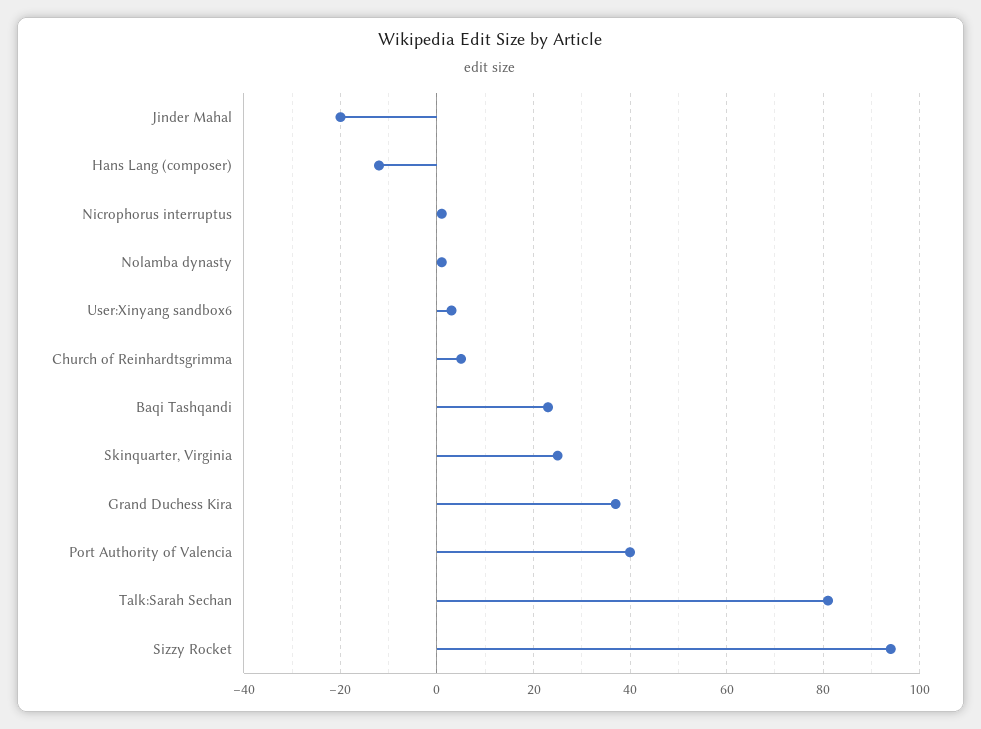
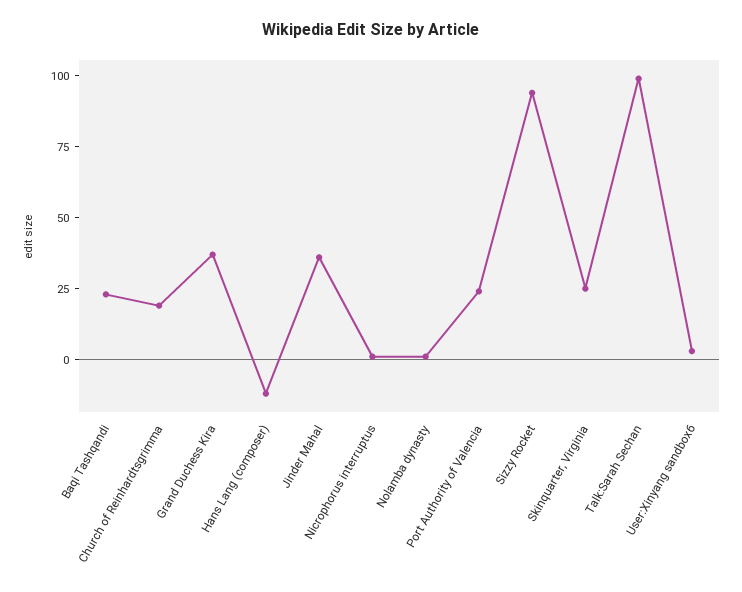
Jinder Mahal: -20 -> 35
Church of Reinhardtsgrimma: 5 -> 20
Port Authority of Valencia: 40 -> 25
Talk:Sarah Sechan: 80 -> 100

